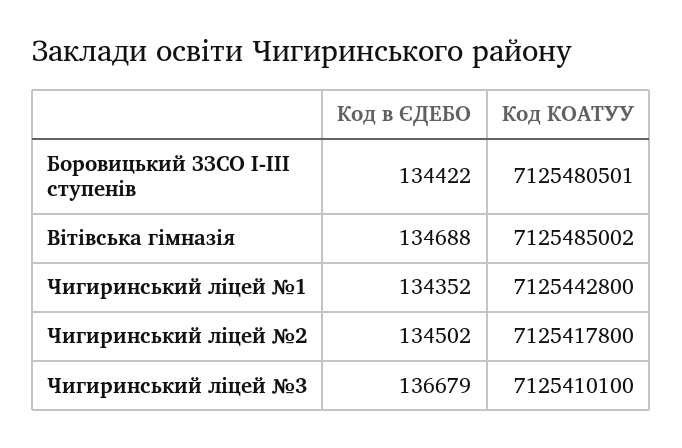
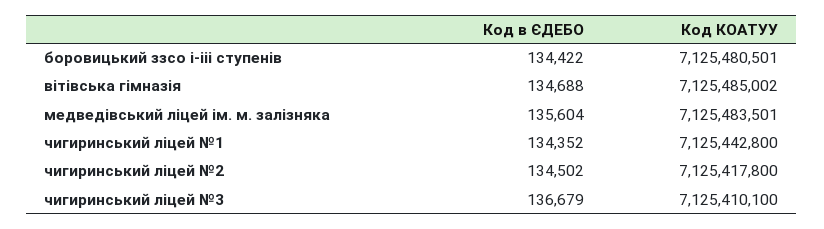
Код в ЄДЕБО, медведівський ліцей ім. м. залізняка: none -> 135604
Код КОАТУУ, медведівський ліцей ім. м. залізняка: none -> 7125483501

